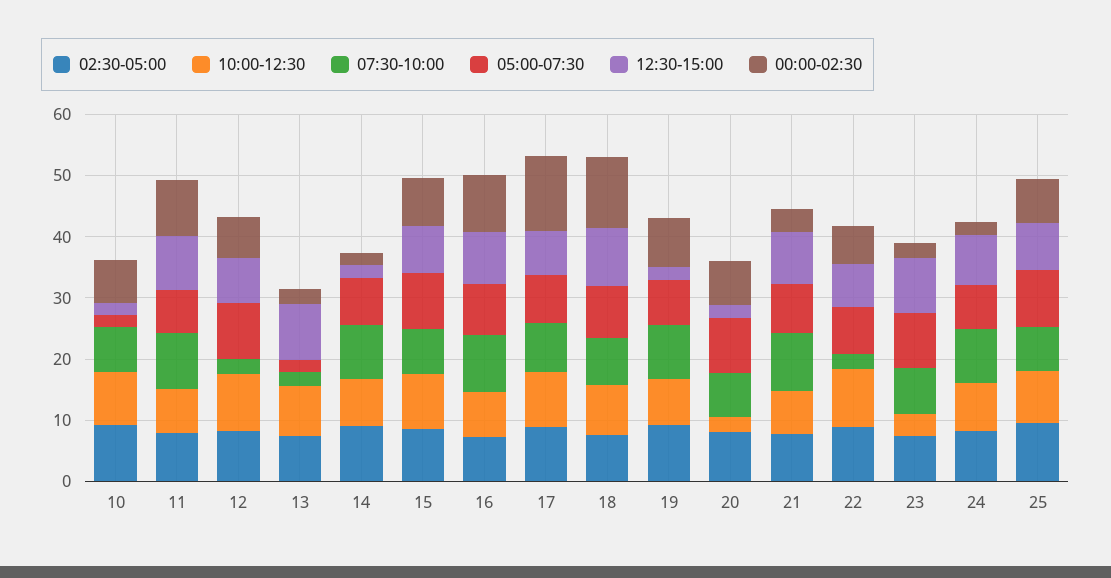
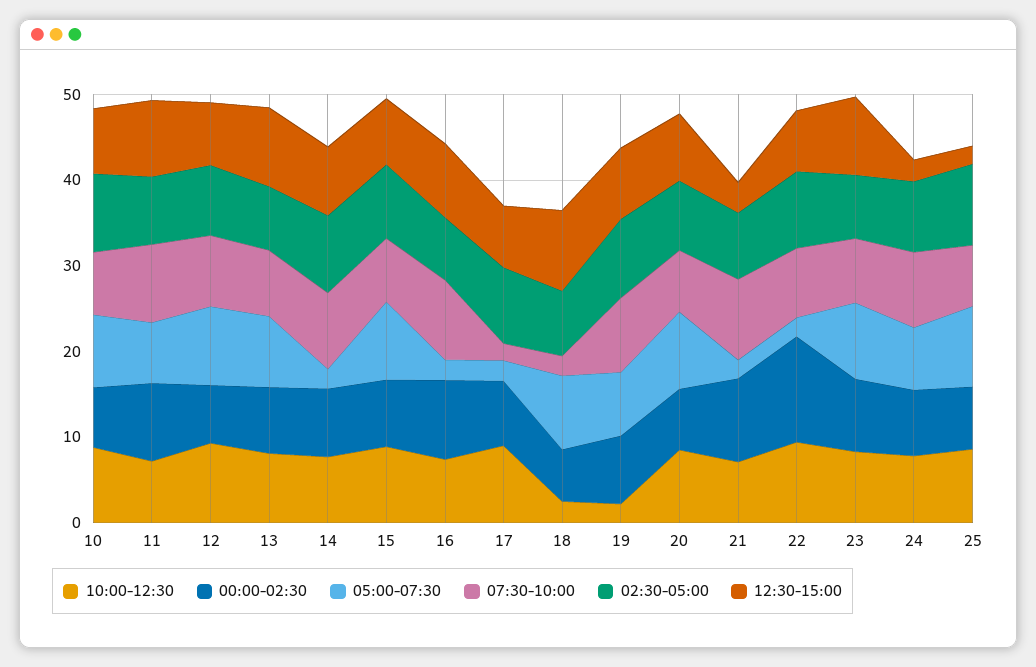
05:00-07:30, 10: 2 -> 8
12:30-15:00, 10: 2 -> 8
07:30-10:00, 12: 2 -> 8
07:30-10:00, 13: 2 -> 8
05:00-07:30, 13: 2 -> 8
00:00-02:30, 13: 2 -> 8
05:00-07:30, 14: 8 -> 2
12:30-15:00, 14: 2 -> 8
00:00-02:30, 14: 2 -> 8
05:00-07:30, 16: 8 -> 2
07:30-10:00, 17: 8 -> 2
05:00-07:30, 17: 8 -> 2
00:00-02:30, 17: 12 -> 8
10:00-12:30, 18: 8 -> 2
07:30-10:00, 18: 8 -> 2
00:00-02:30, 18: 12 -> 6
10:00-12:30, 19: 8 -> 2
12:30-15:00, 19: 2 -> 8
10:00-12:30, 20: 2 -> 8
12:30-15:00, 20: 2 -> 8
05:00-07:30, 21: 8 -> 2
12:30-15:00, 21: 8 -> 4
00:00-02:30, 21: 4 -> 10
07:30-10:00, 22: 2 -> 8
05:00-07:30, 22: 8 -> 2
00:00-02:30, 22: 6 -> 12
10:00-12:30, 23: 4 -> 8
00:00-02:30, 23: 2 -> 8
12:30-15:00, 24: 8 -> 2
00:00-02:30, 24: 2 -> 8
12:30-15:00, 25: 8 -> 2

